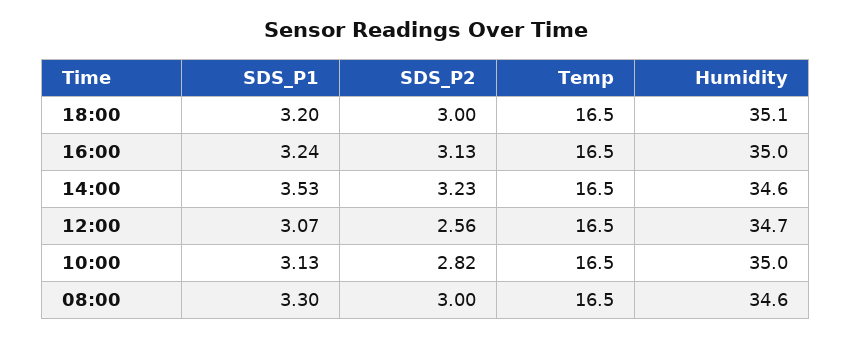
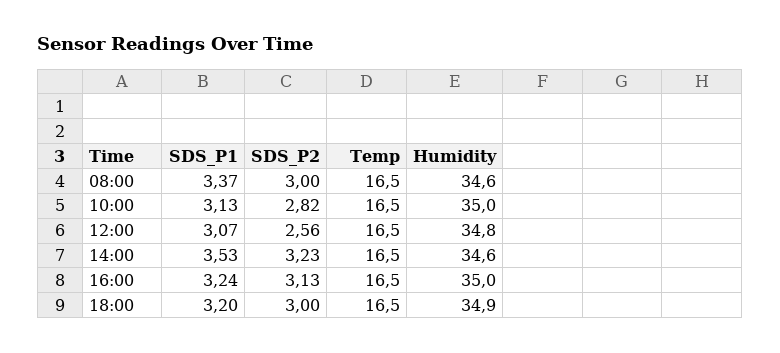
Humidity, 18:00: 35.1 -> 34.9
Humidity, 12:00: 34.7 -> 34.8
SDS_P1, 08:00: 3.3 -> 3.37

